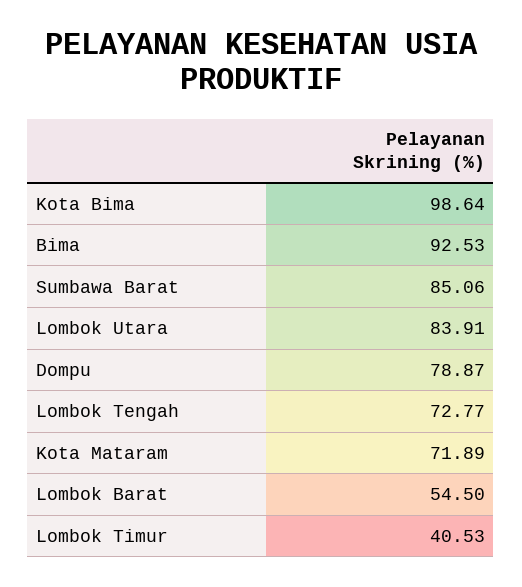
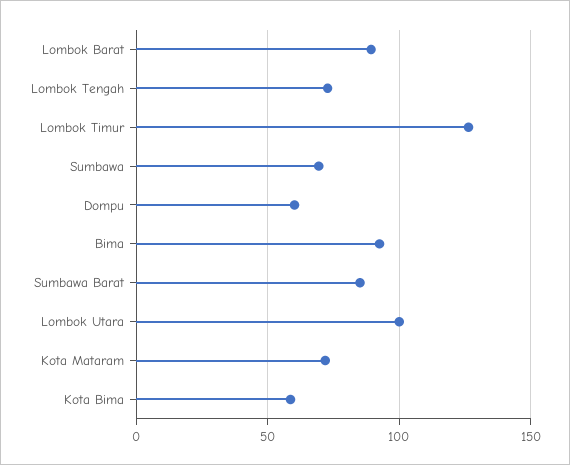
Kota Bima: 98.64 -> 60
Lombok Utara: 83.91 -> 100
Dompu: 78.87 -> 60
Lombok Barat: 54.5 -> 90
Lombok Timur: 40.53 -> 125
Sumbawa: none -> 70

